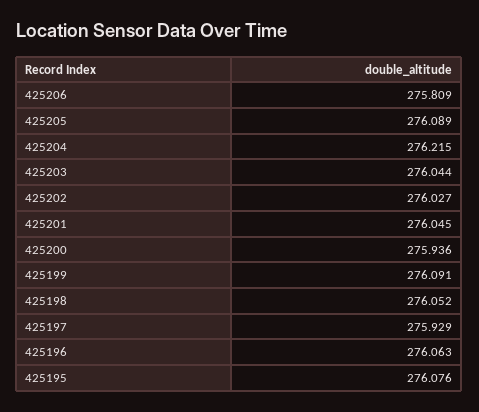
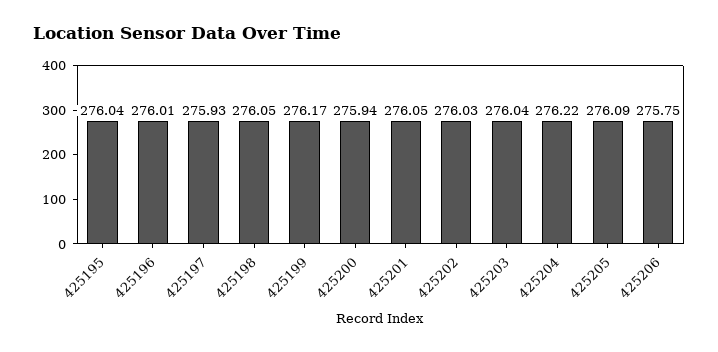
425206: 275.809 -> 275.75
425199: 276.091 -> 276.17
425196: 276.063 -> 276.01
425195: 276.076 -> 276.04

